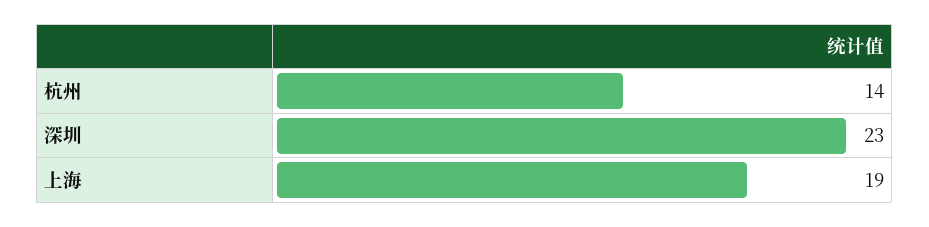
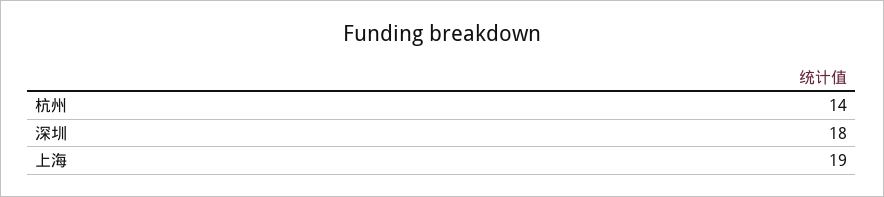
深圳: 23 -> 18

